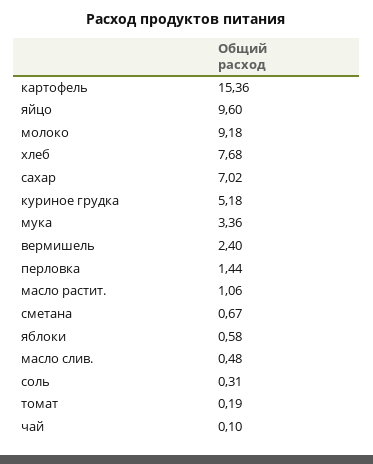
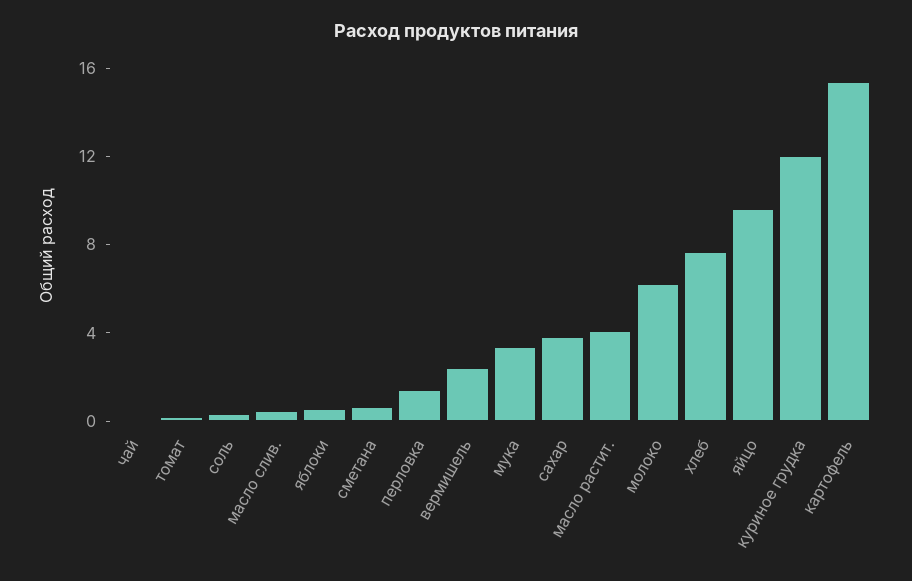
молоко: 9.18 -> 6
сахар: 7.02 -> 4
куриное грудка: 5.18 -> 12
масло растит.: 1.06 -> 4

